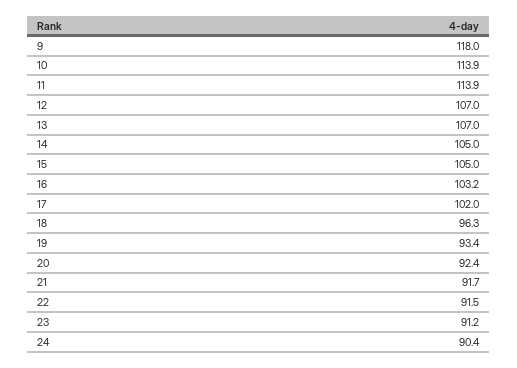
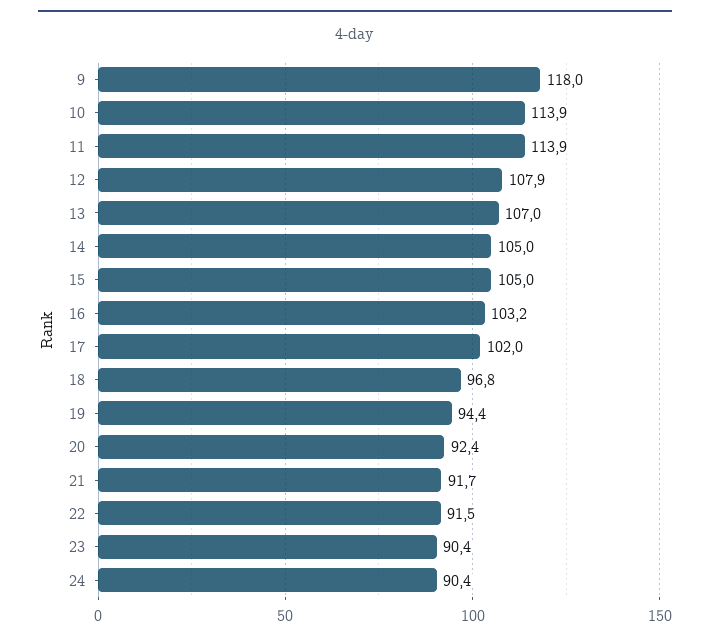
12: 107 -> 107.9
18: 96.3 -> 96.8
19: 93.4 -> 94.4
23: 91.2 -> 90.4

